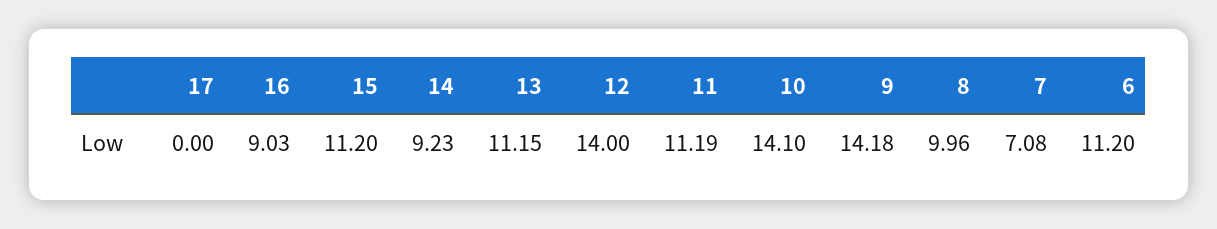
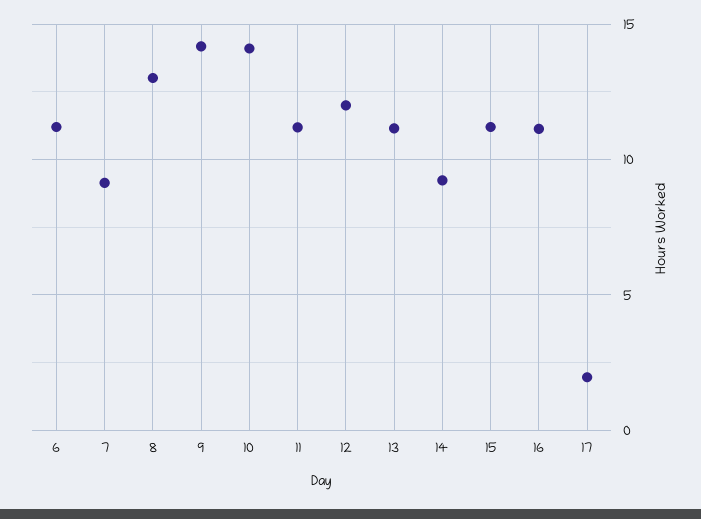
17: 0 -> 2
16: 9.03 -> 11
12: 14 -> 12
8: 9.96 -> 13
7: 7.08 -> 9

